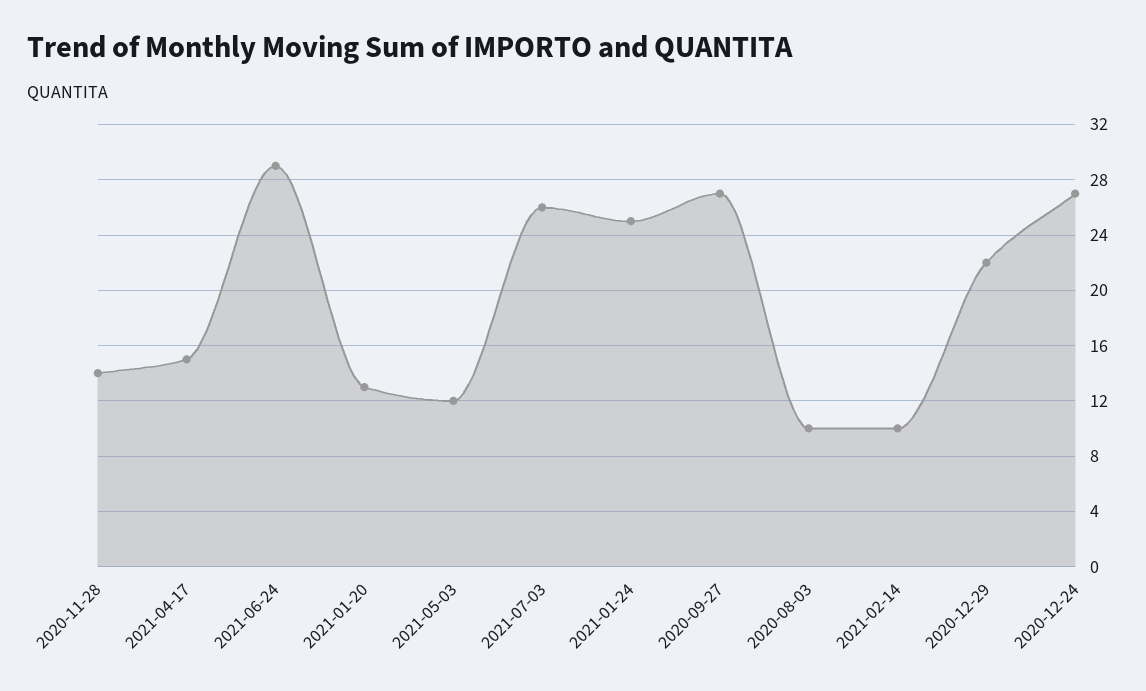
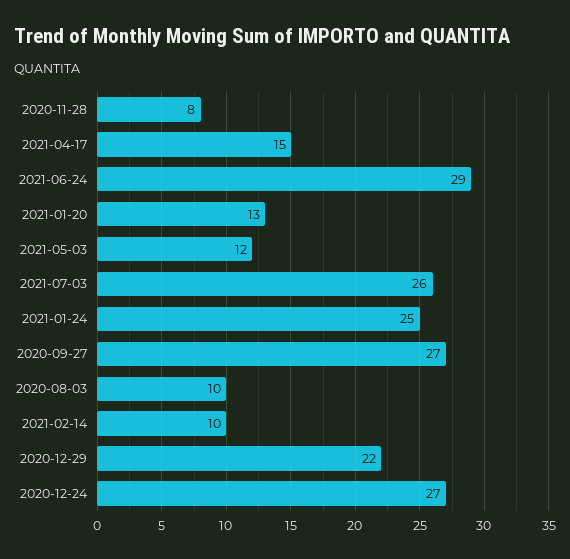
2020-11-28: 14 -> 8

